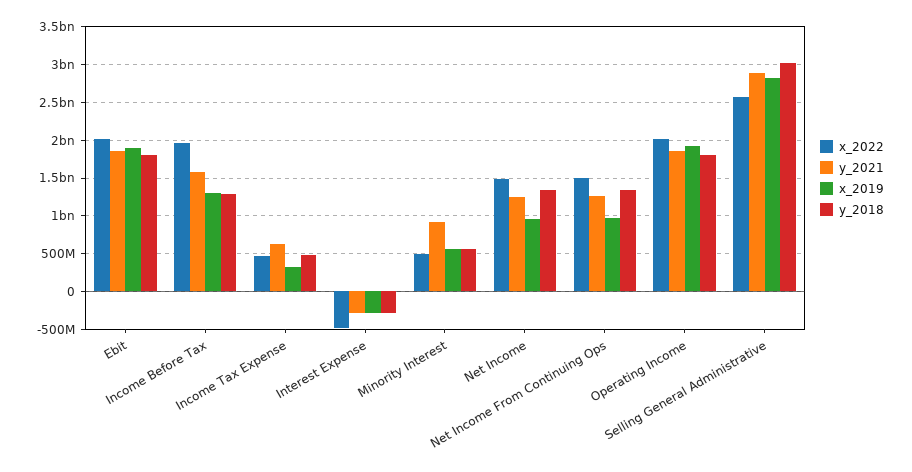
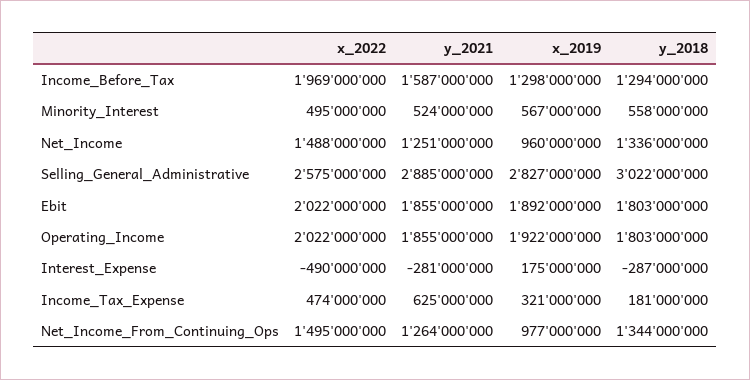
y_2018, Income Tax Expense: 500000000 -> 181000000
x_2019, Interest Expense: -300000000 -> 175000000
y_2021, Minority Interest: 900000000 -> 524000000

